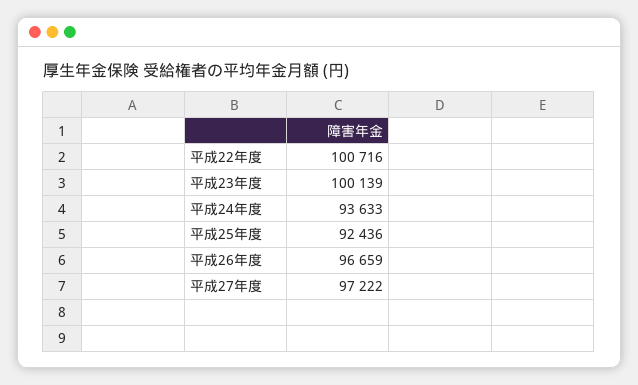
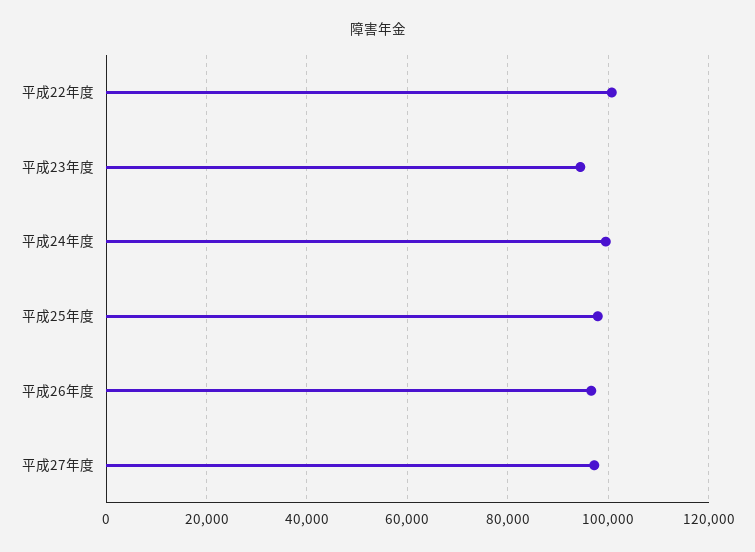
平成23年度: 100139 -> 94000
平成24年度: 93633 -> 100000
平成25年度: 92436 -> 98000

